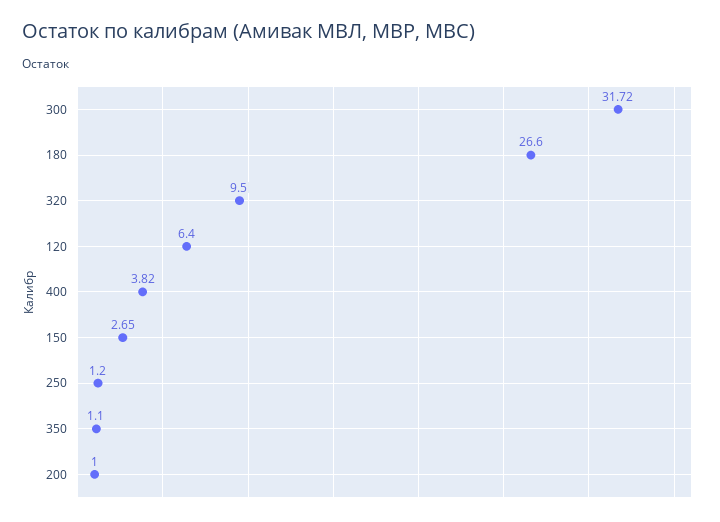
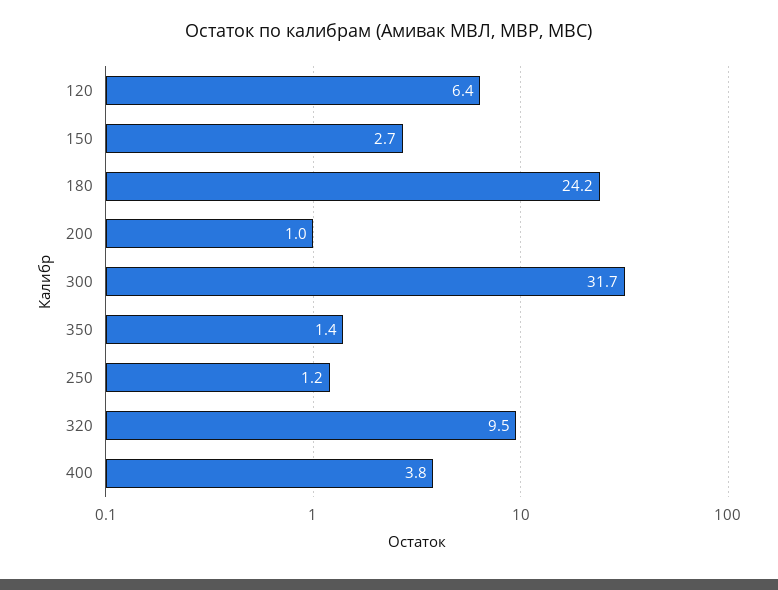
180: 26.6 -> 24.2
350: 1.1 -> 1.4

